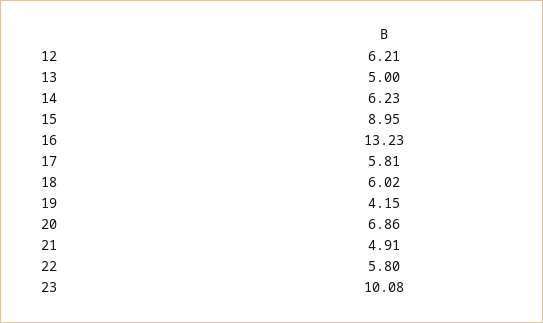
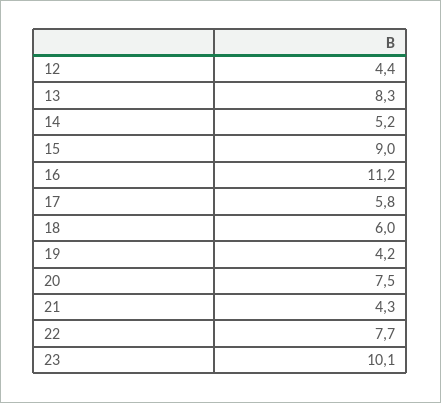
12: 6.21 -> 4.4
13: 5 -> 8.3
14: 6.23 -> 5.2
16: 13.23 -> 11.2
20: 6.86 -> 7.5
21: 4.91 -> 4.3
22: 5.8 -> 7.7

